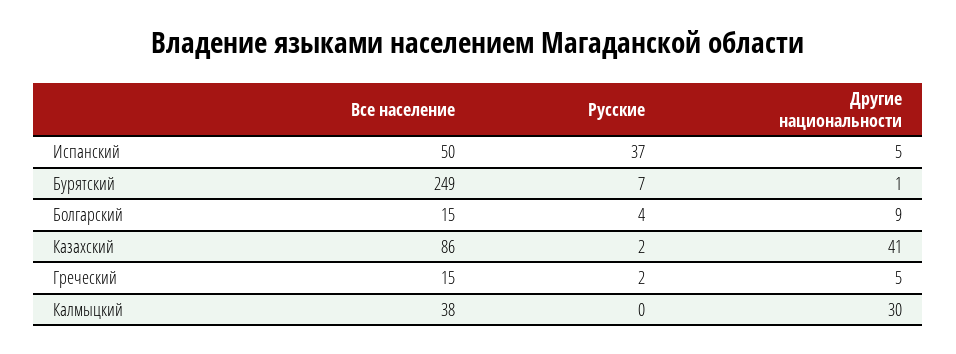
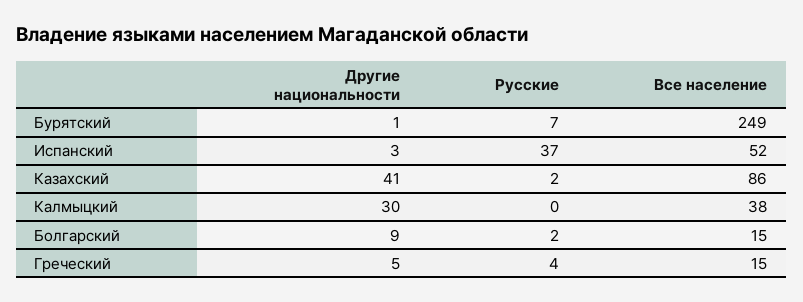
Все население, Испанский: 50 -> 52
Другие национальности, Испанский: 5 -> 3
Русские, Болгарский: 4 -> 2
Русские, Греческий: 2 -> 4

